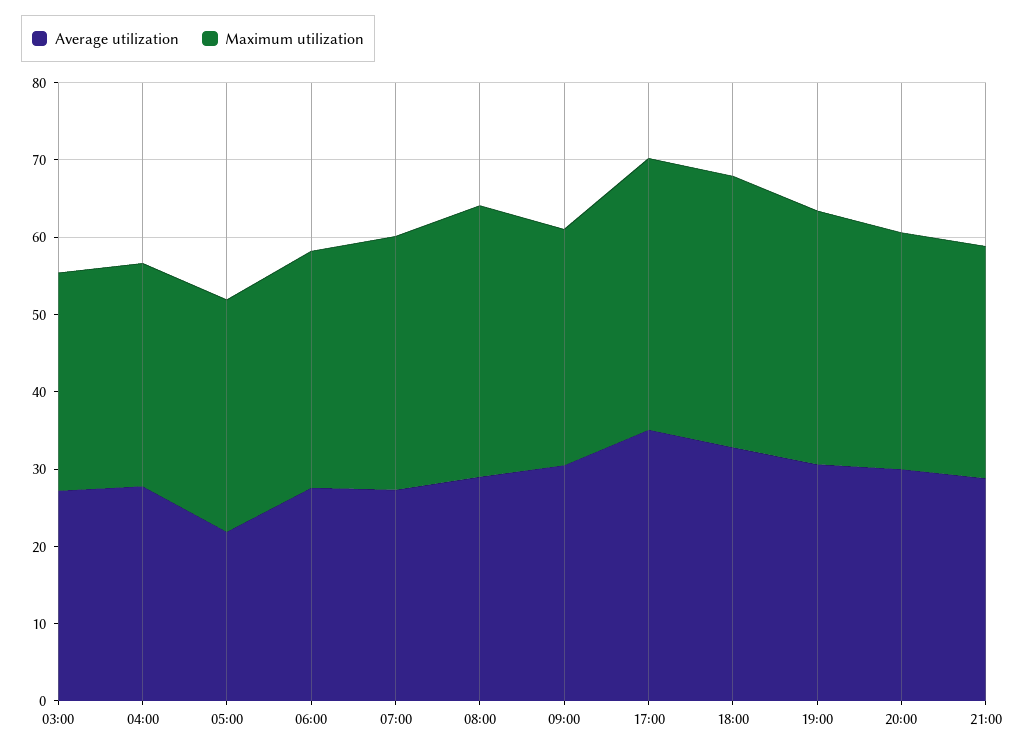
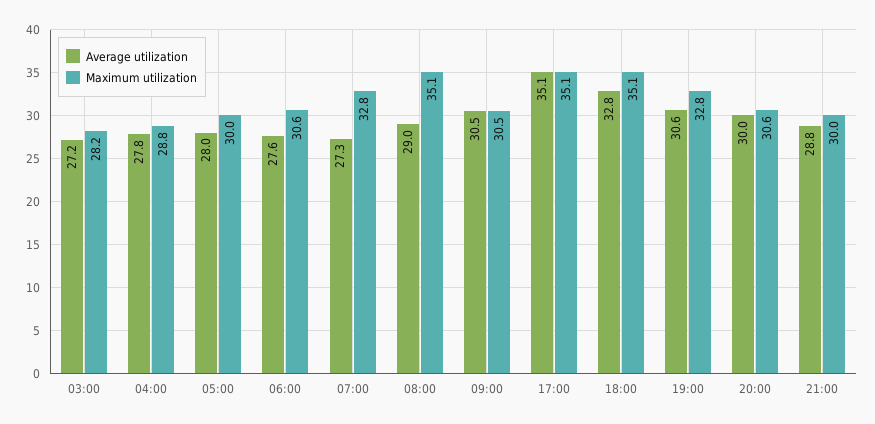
Average utilization, 05:00: 22 -> 28

